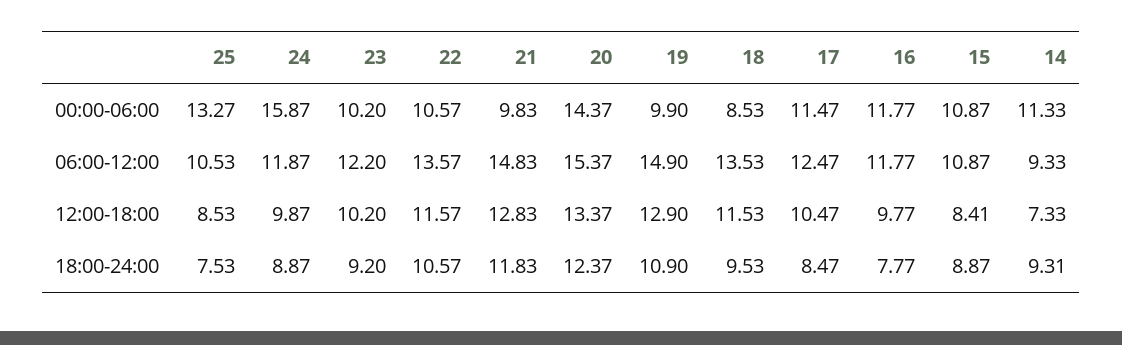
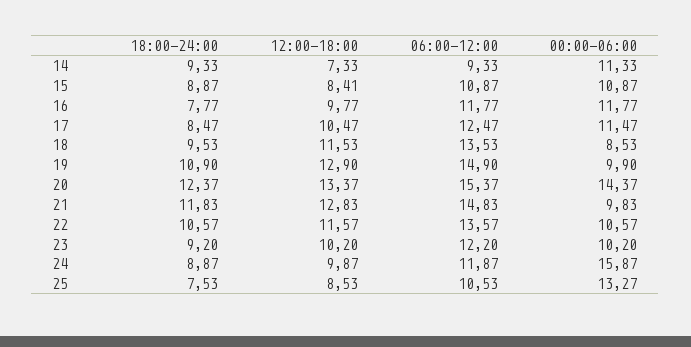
14, 18:00-24:00: 9.31 -> 9.33

